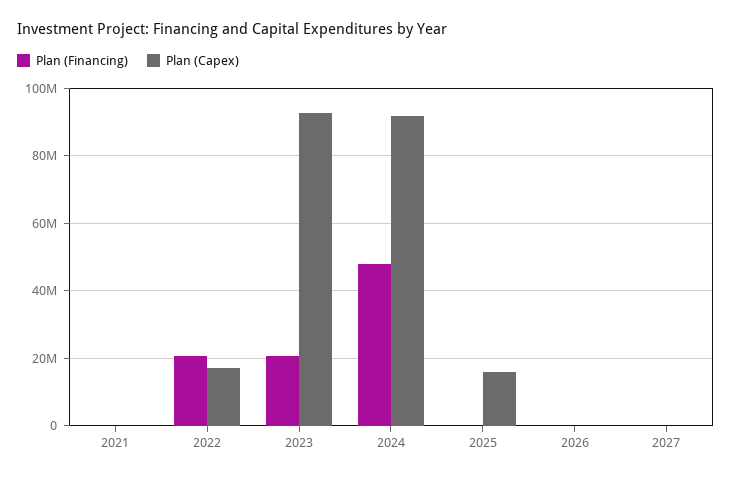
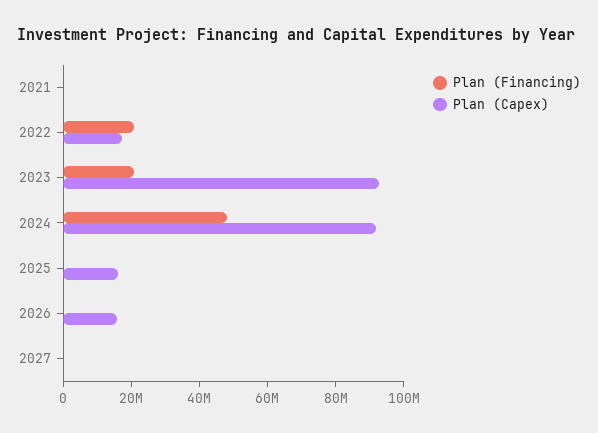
Plan (Capex), 2026: 0 -> 15000000

